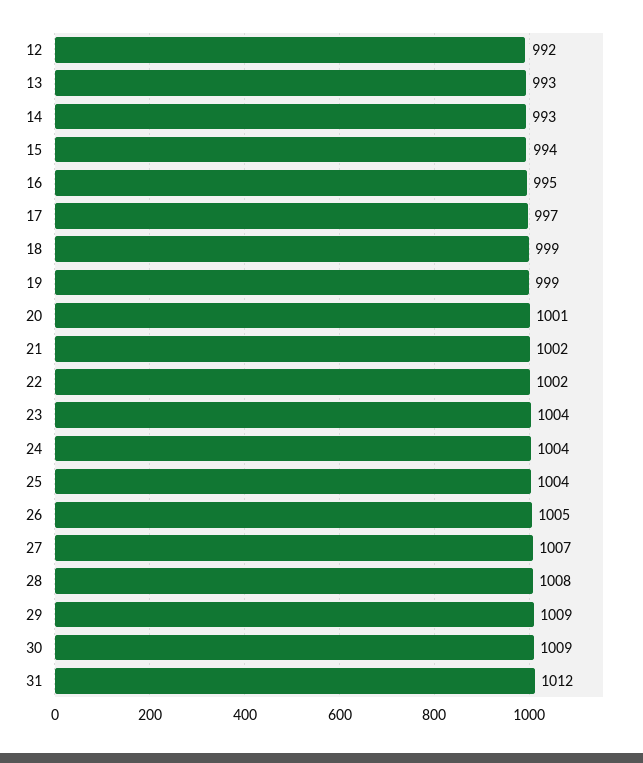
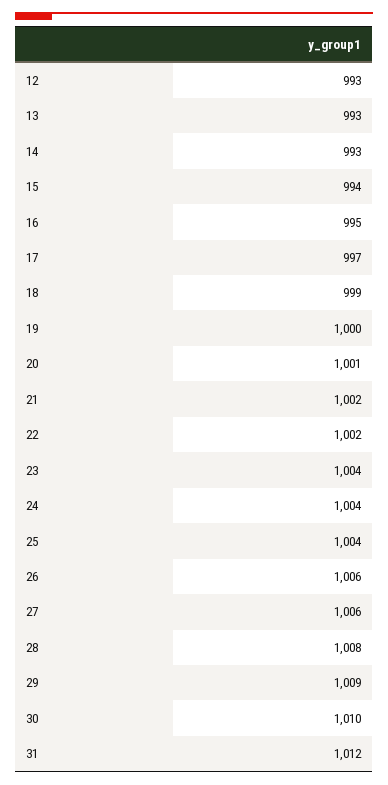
12: 992 -> 993
19: 999 -> 1000
26: 1005 -> 1006
27: 1007 -> 1006
30: 1009 -> 1010

